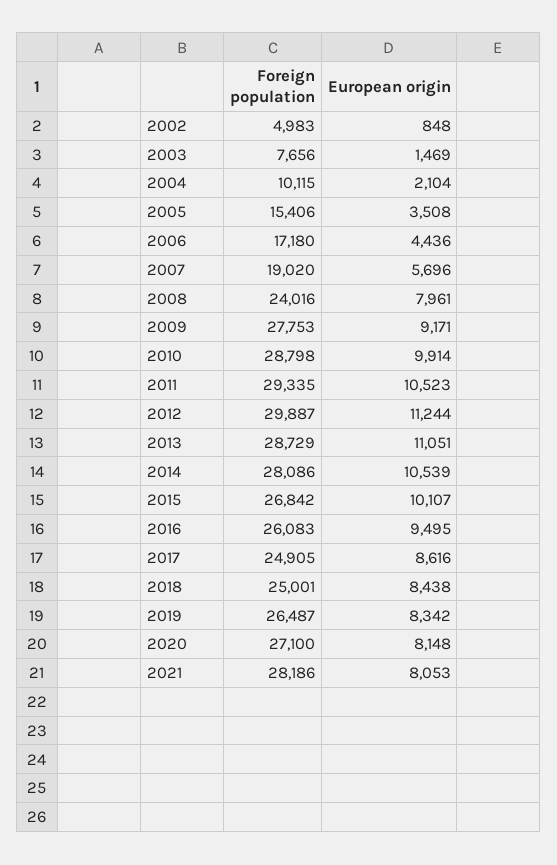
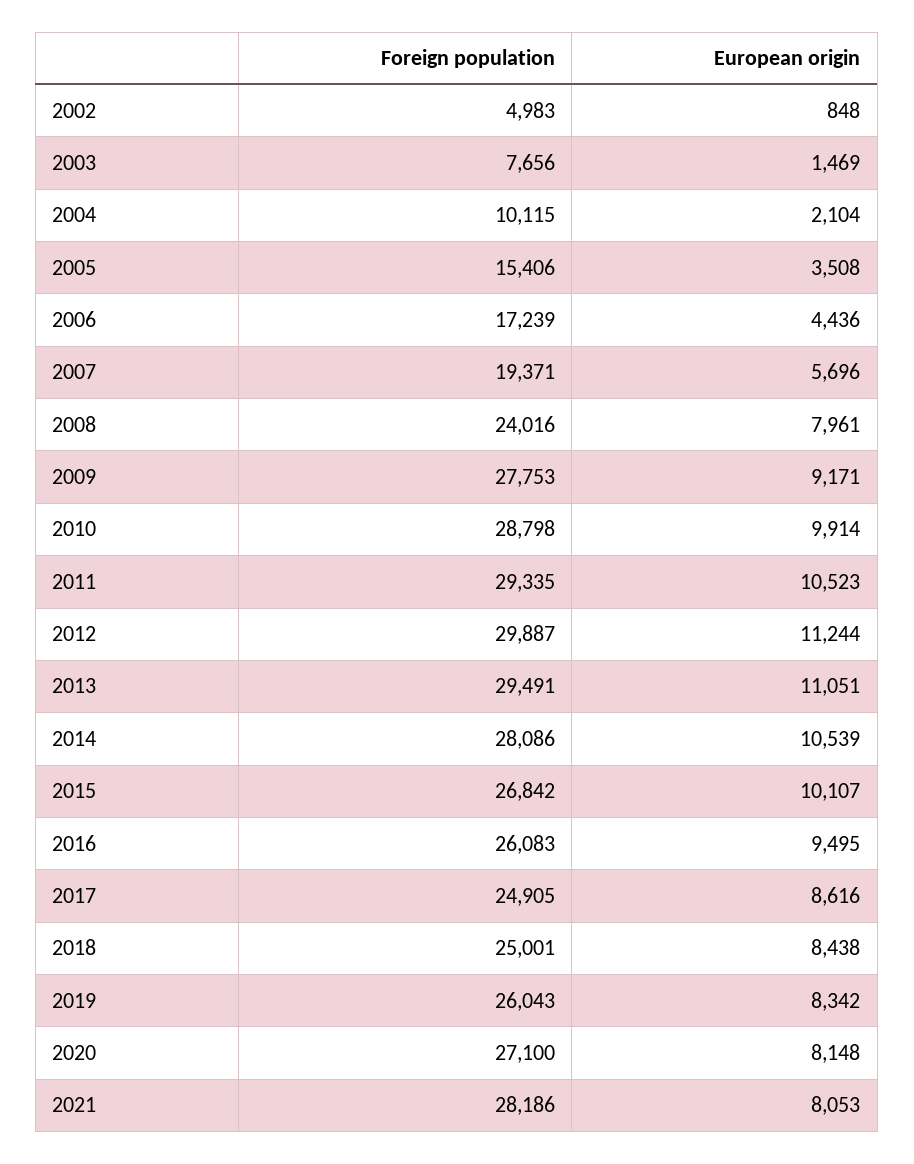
Foreign population, 2006: 17180 -> 17239
Foreign population, 2007: 19020 -> 19371
Foreign population, 2013: 28729 -> 29491
Foreign population, 2019: 26487 -> 26043

